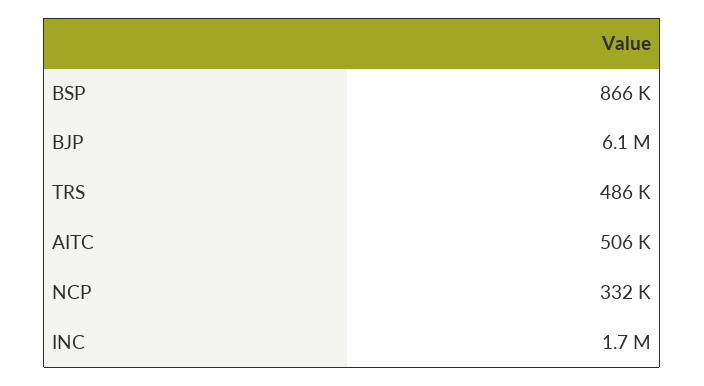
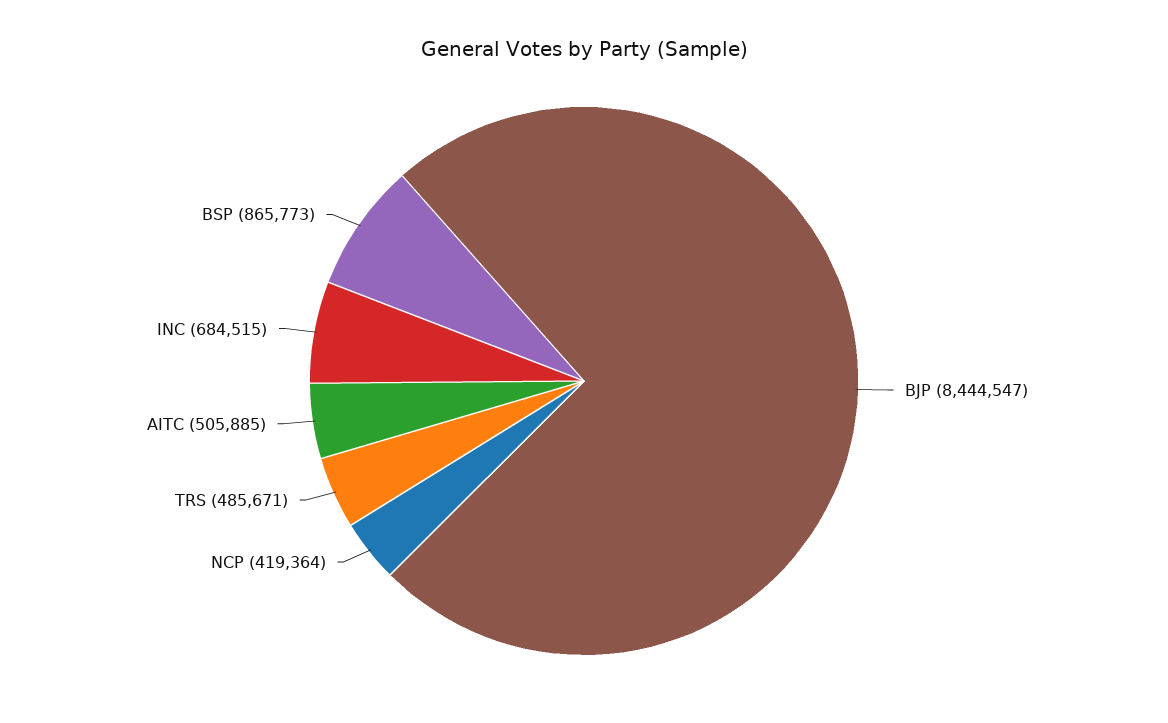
BJP: 6100000 -> 8444547
NCP: 332000 -> 419364
INC: 1700000 -> 684515

